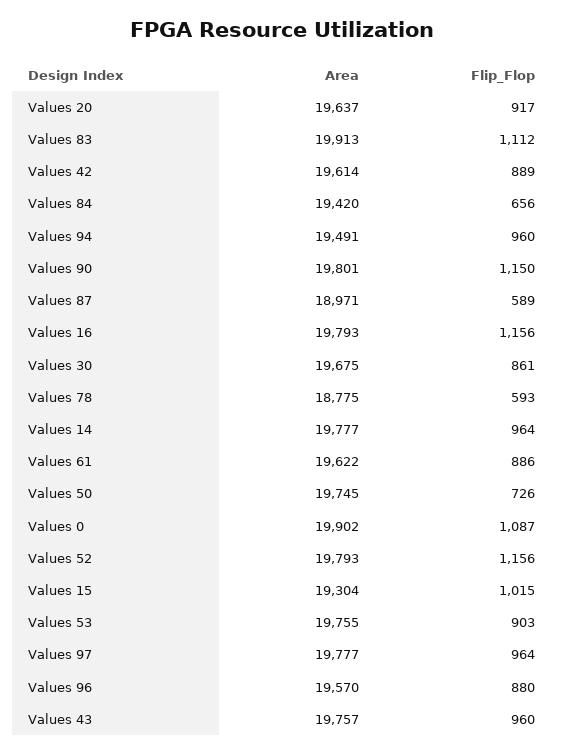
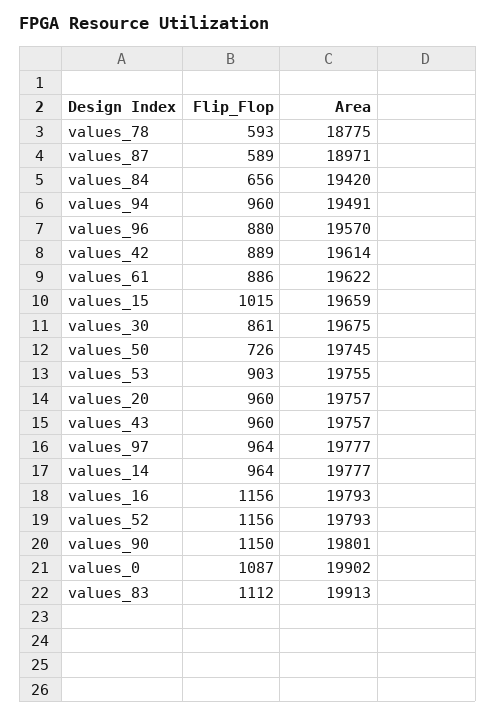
Area, Values 20: 19637 -> 19757
Flip_Flop, Values 20: 917 -> 960
Area, Values 15: 19304 -> 19659

